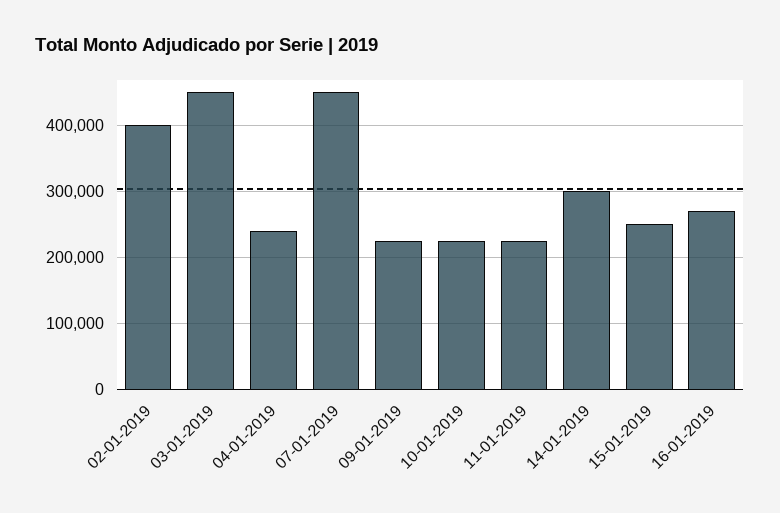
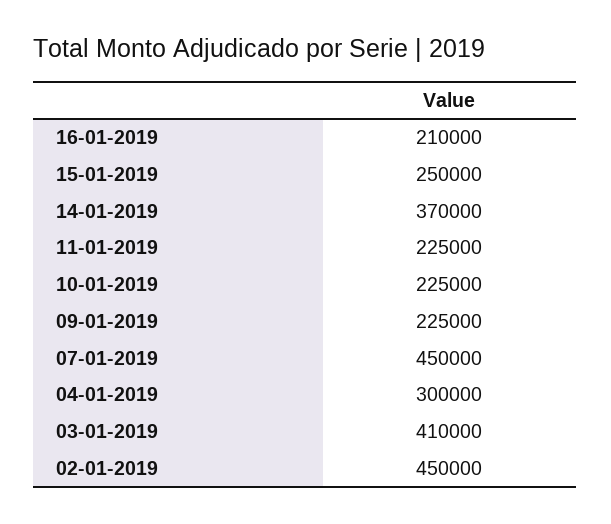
02-01-2019: 400000 -> 450000
03-01-2019: 450000 -> 410000
04-01-2019: 240000 -> 300000
14-01-2019: 300000 -> 370000
16-01-2019: 270000 -> 210000

